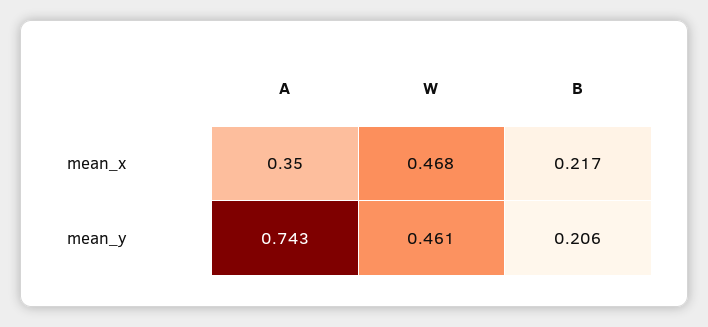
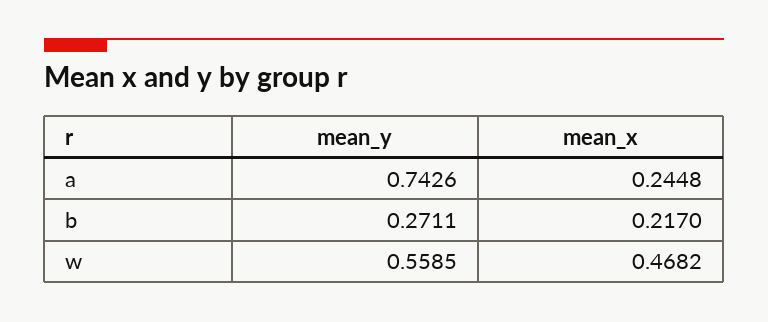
A, mean_x: 0.35 -> 0.2448
W, mean_y: 0.461 -> 0.5585
B, mean_y: 0.206 -> 0.2711

